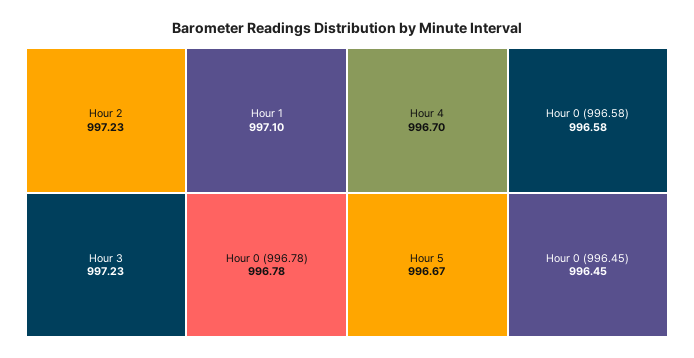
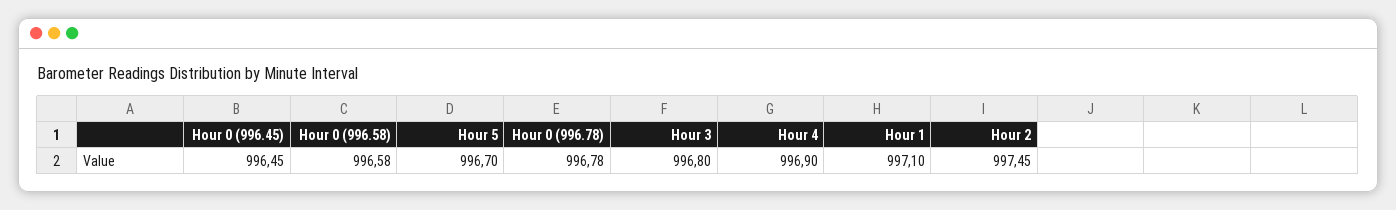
Hour 2: 997.23 -> 997.45
Hour 3: 997.23 -> 996.8
Hour 4: 996.7 -> 996.9
Hour 5: 996.67 -> 996.7

